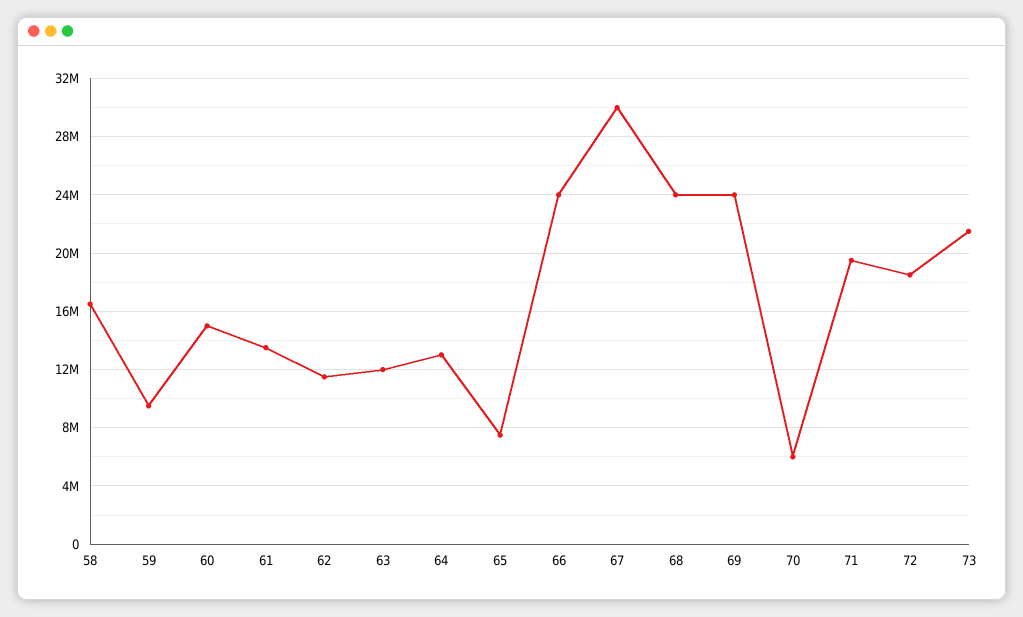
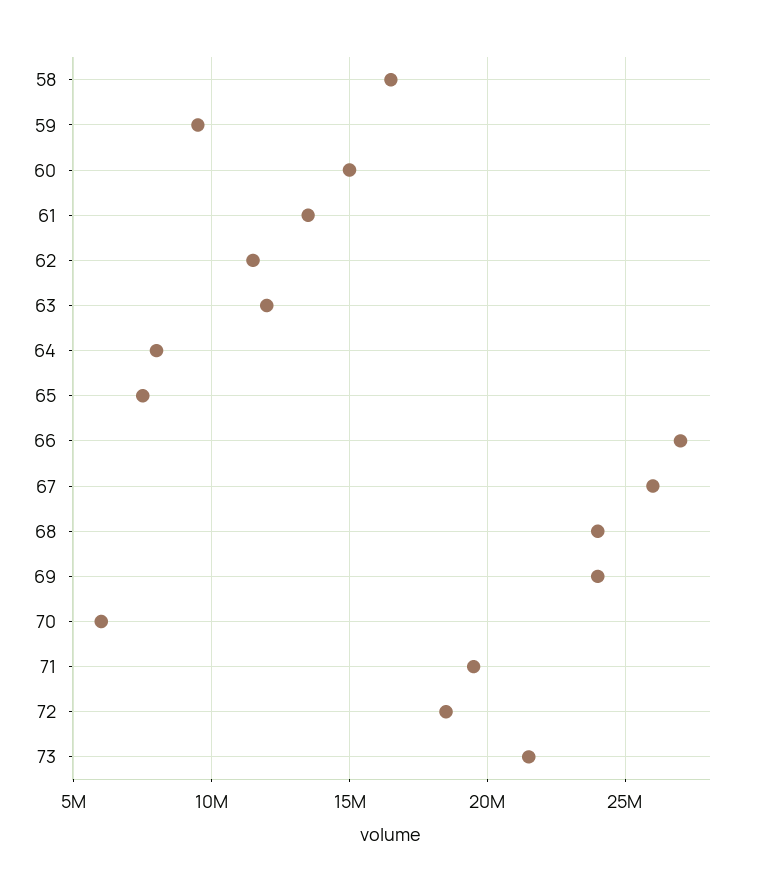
64: 13000000 -> 8000000
66: 24000000 -> 27000000
67: 30000000 -> 26000000

